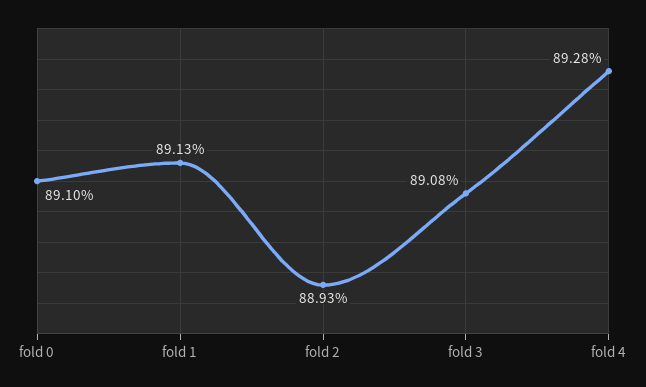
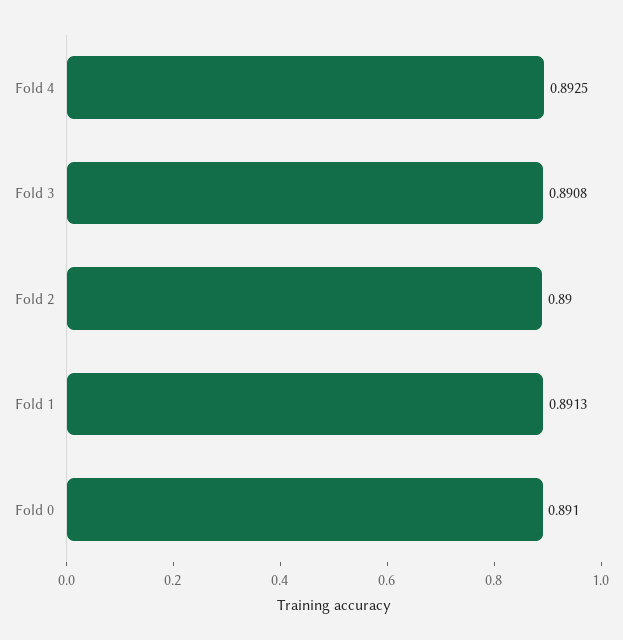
fold 2: 0.8893 -> 0.89
fold 4: 0.8928 -> 0.8925

